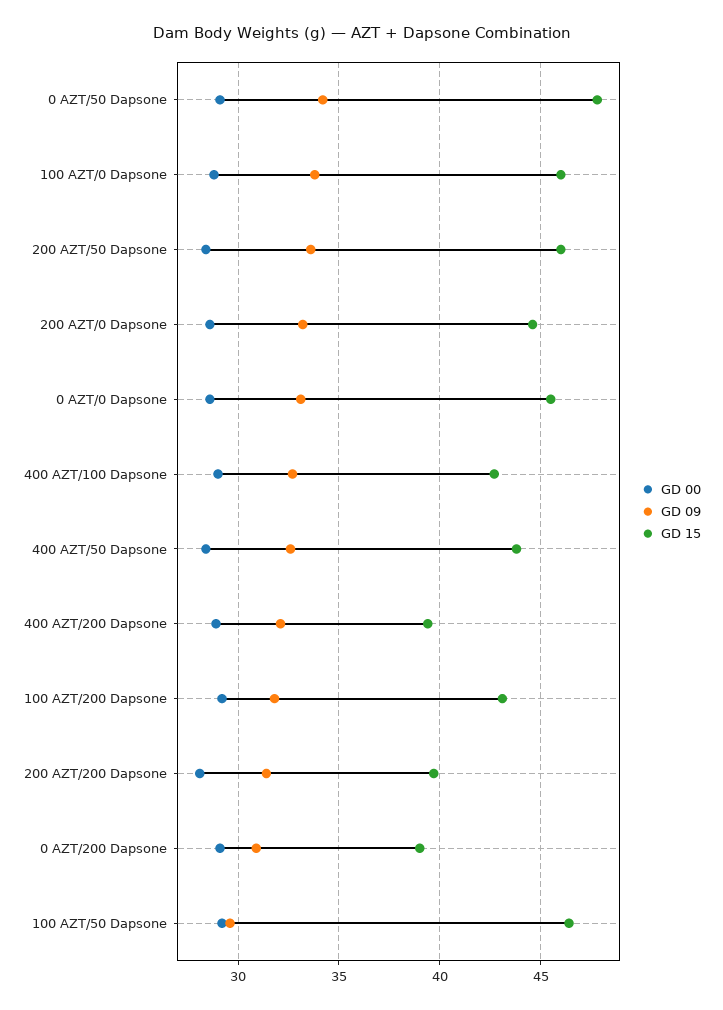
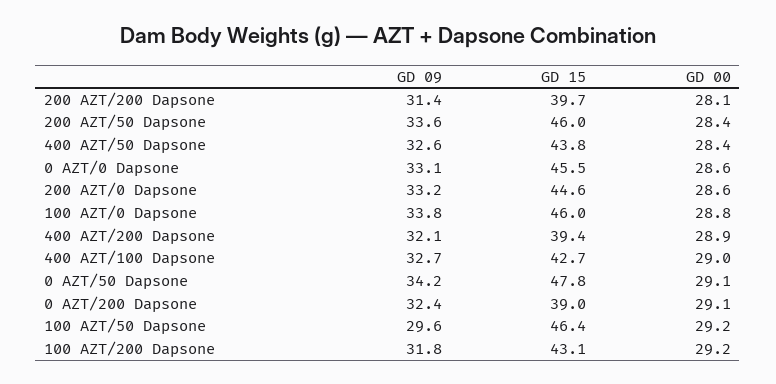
GD 09, 0 AZT/200 Dapsone: 31 -> 32.4

